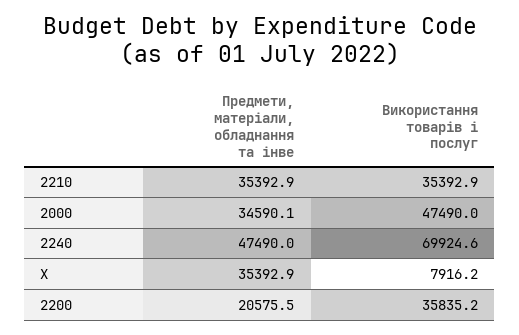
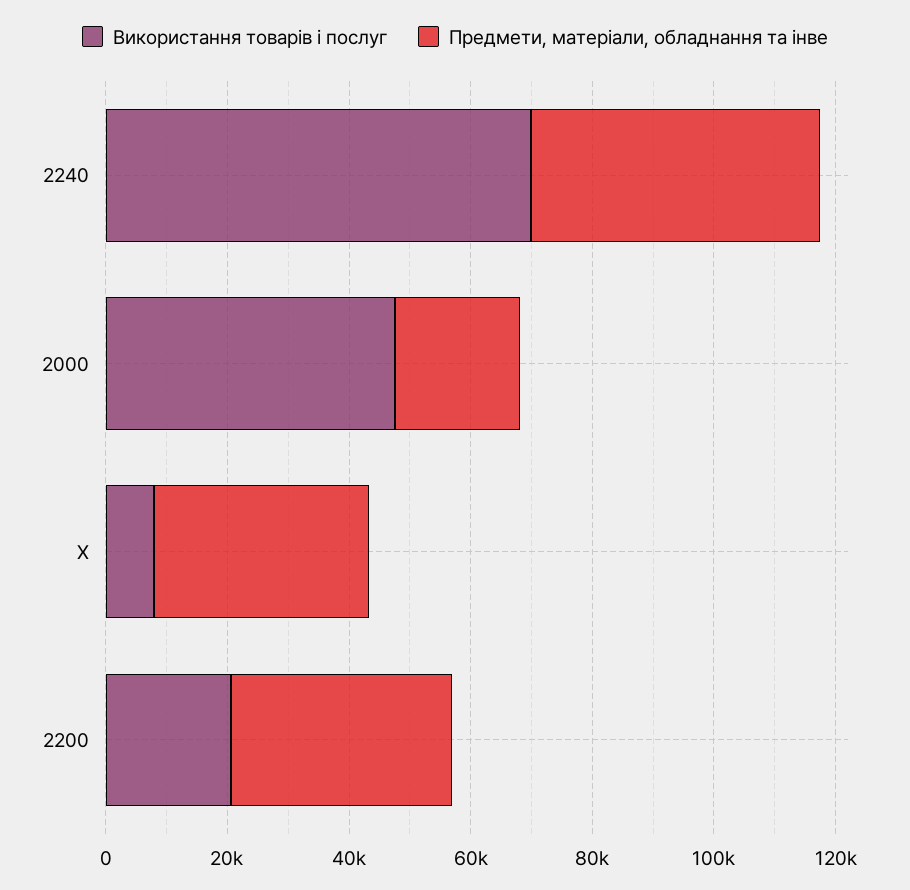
Предмети, матеріали, обладнання та інве, 2210: 35392.9 -> none
Використання товарів і послуг, 2210: 35392.9 -> none
Предмети, матеріали, обладнання та інве, 2000: 34590.1 -> 20000
Предмети, матеріали, обладнання та інве, 2200: 20575.5 -> 35000
Використання товарів і послуг, 2200: 35835.2 -> 20000

